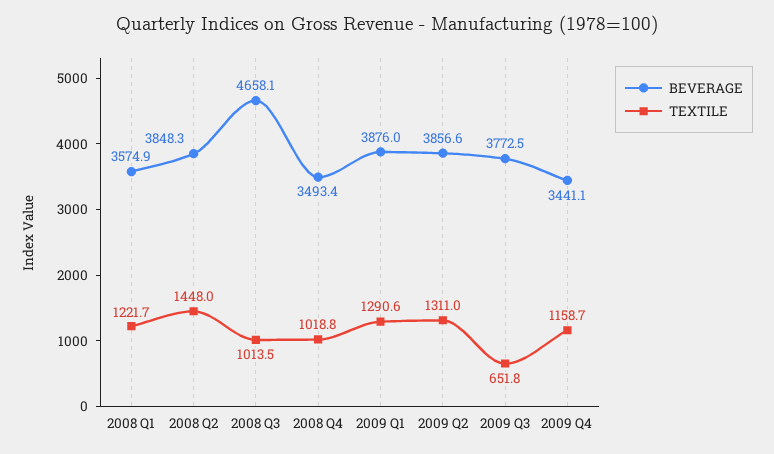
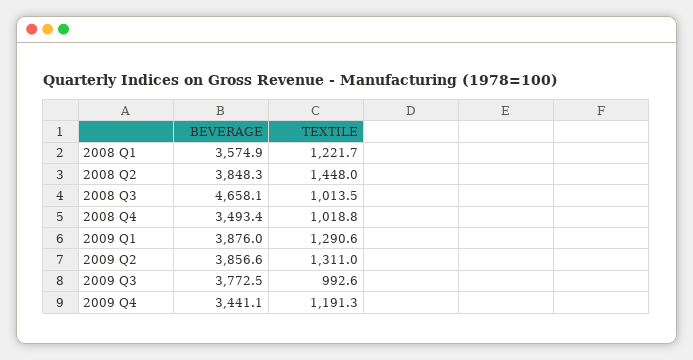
TEXTILE, 2009 Q3: 651.8 -> 992.6
TEXTILE, 2009 Q4: 1158.7 -> 1191.3

